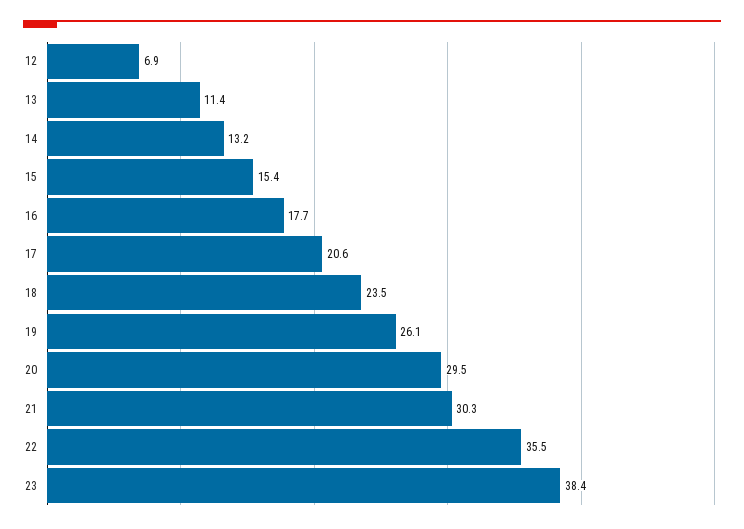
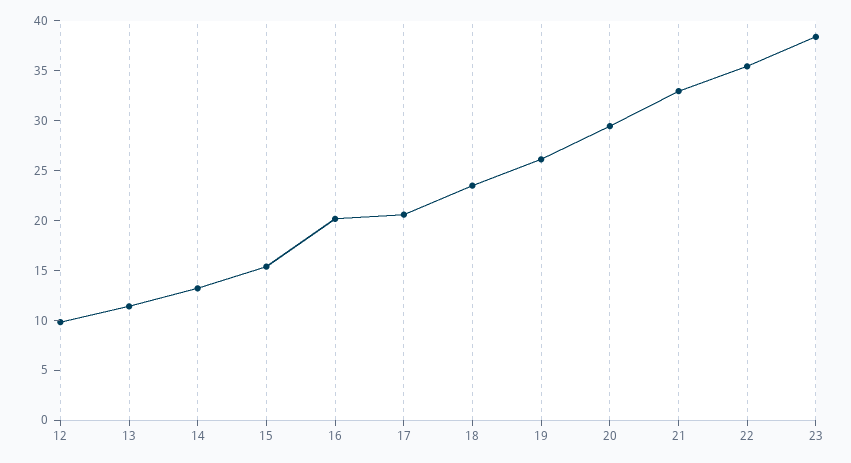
12: 6.9 -> 10
16: 17.7 -> 20
21: 30.3 -> 33

